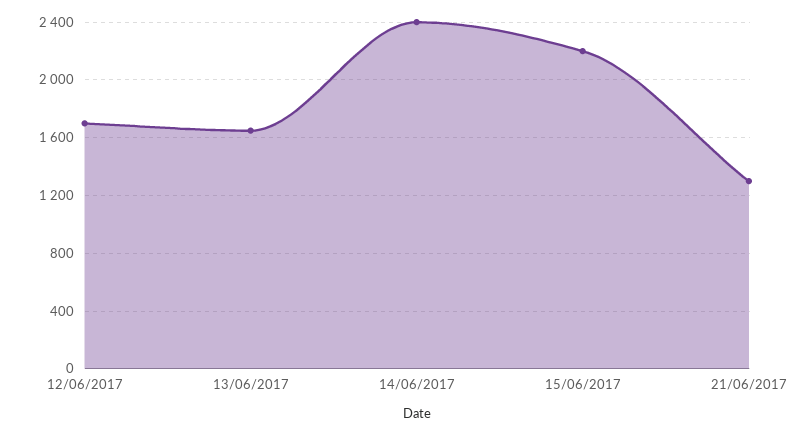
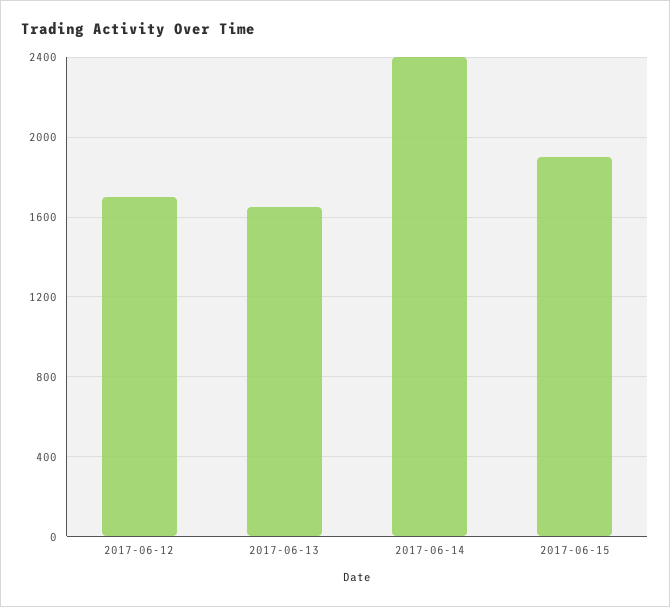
15/06/2017: 2200 -> 1900
21/06/2017: 1300 -> none

